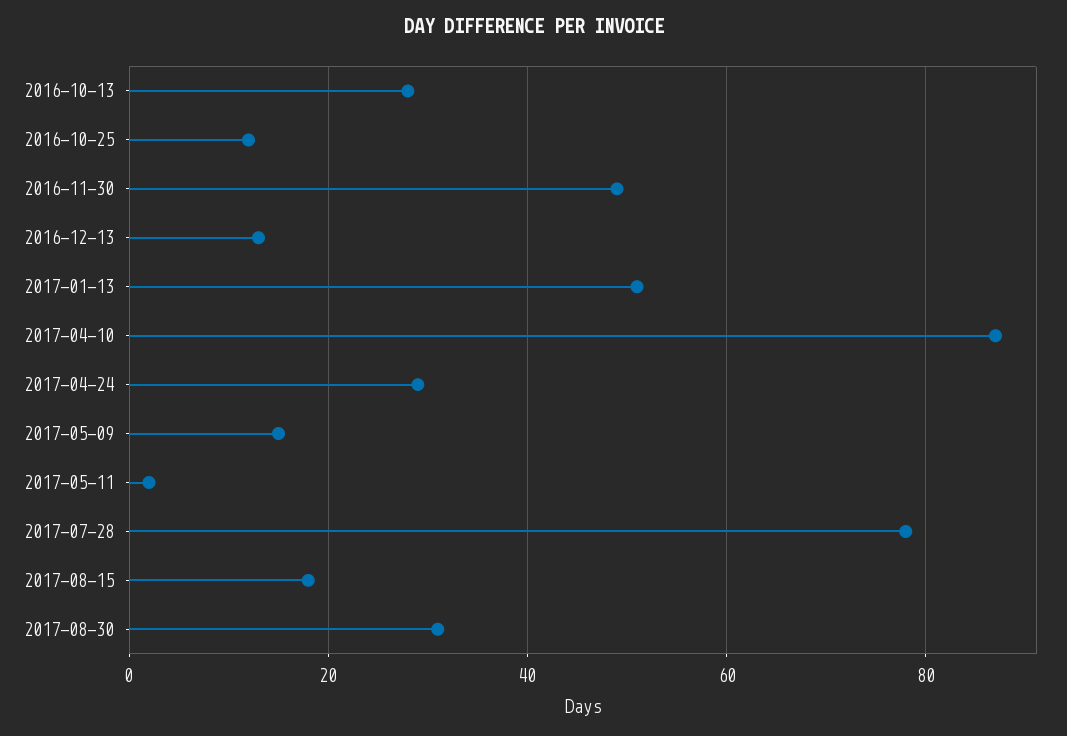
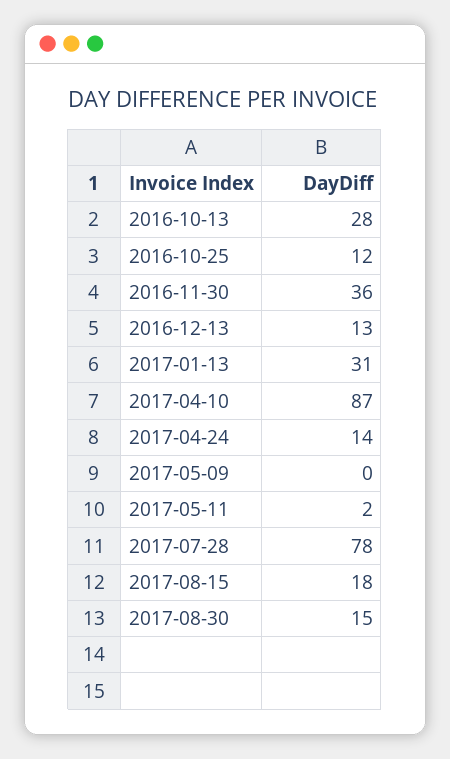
2016-11-30: 50 -> 36
2017-01-13: 50 -> 31
2017-04-24: 30 -> 14
2017-05-09: 15 -> 0
2017-08-30: 30 -> 15

